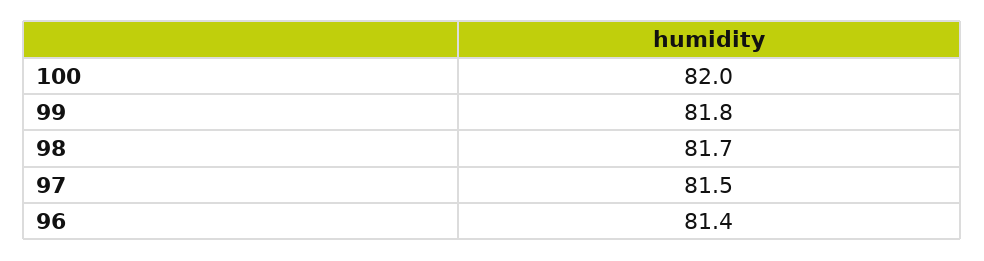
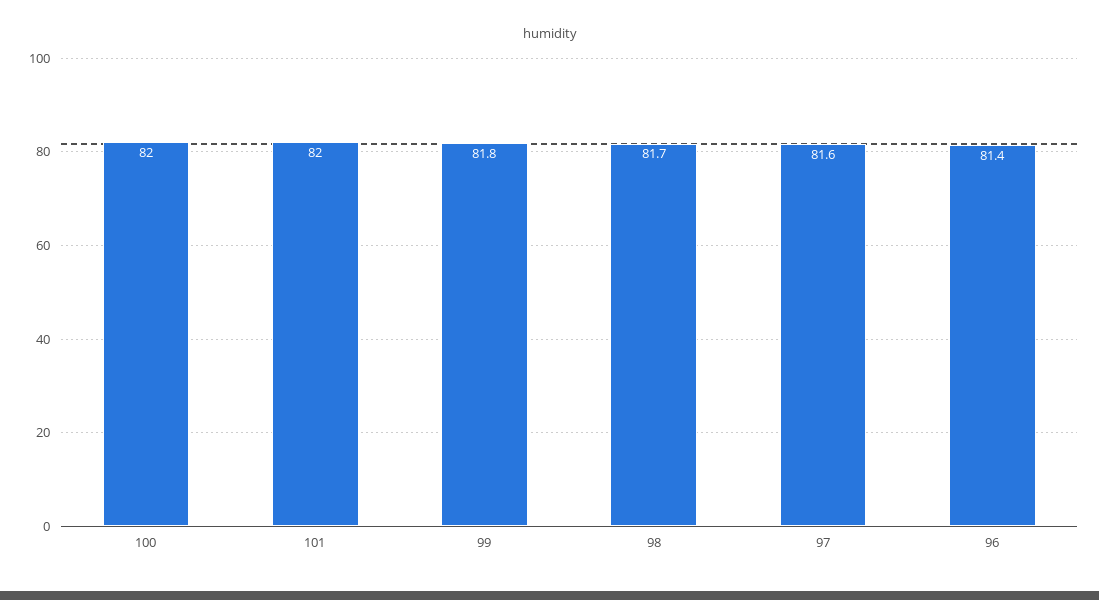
97: 81.5 -> 81.6
101: none -> 82

